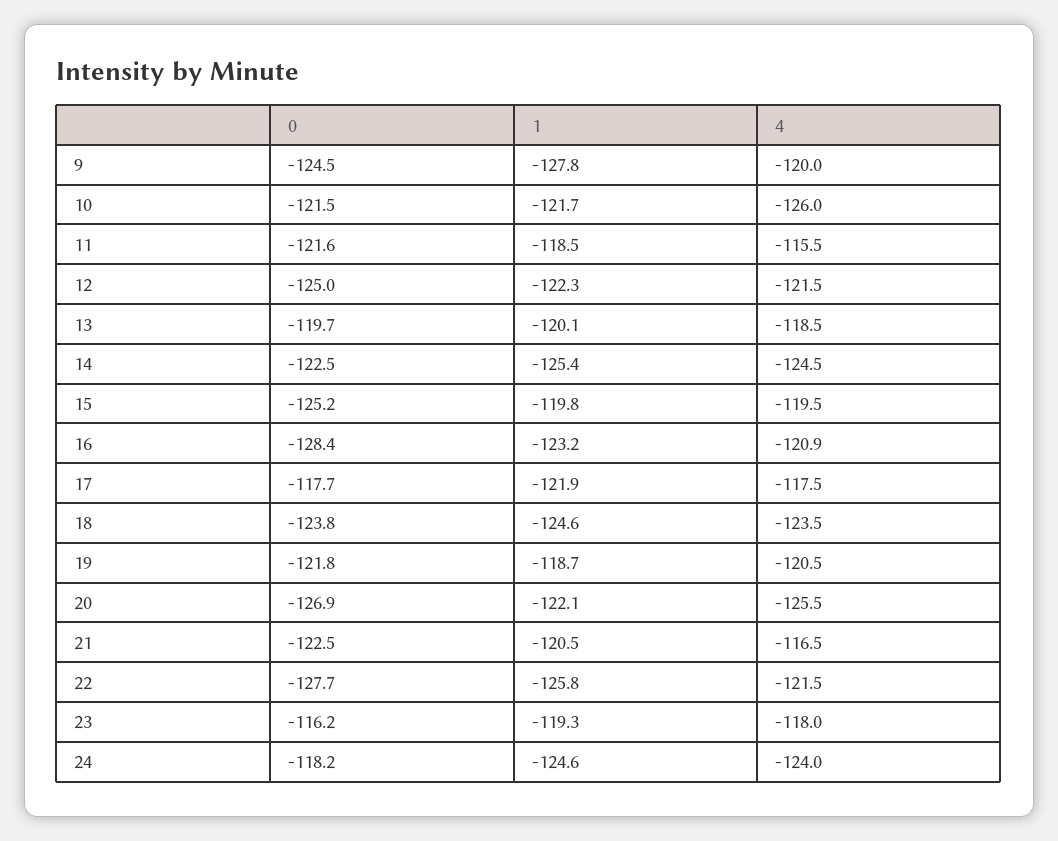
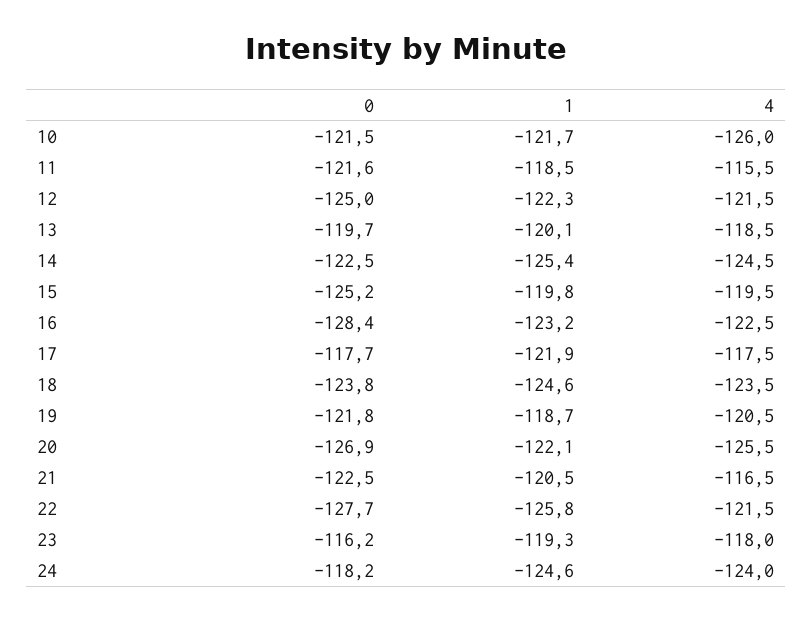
0, 9: -124.5 -> none
1, 9: -127.8 -> none
4, 9: -120 -> none
4, 16: -120.9 -> -122.5

